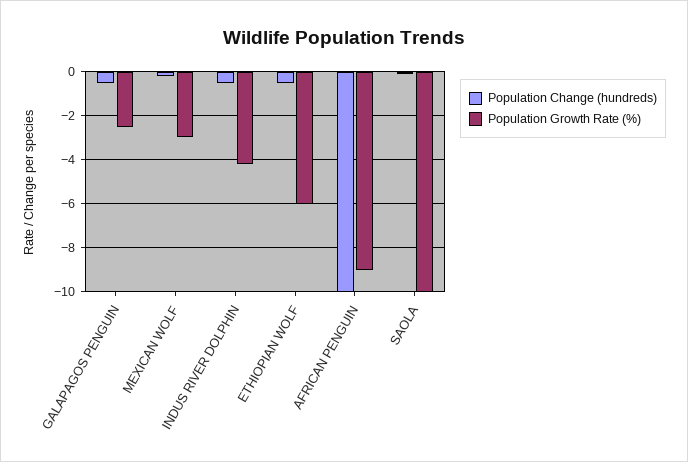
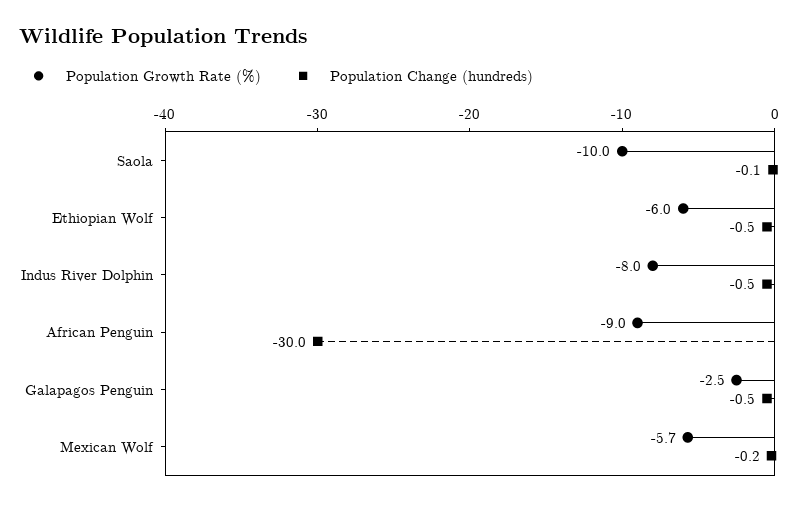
Population Growth Rate (%), MEXICAN WOLF: -3 -> -5.7
Population Growth Rate (%), INDUS RIVER DOLPHIN: -4 -> -8
Population Change (hundreds), AFRICAN PENGUIN: -10 -> -30

